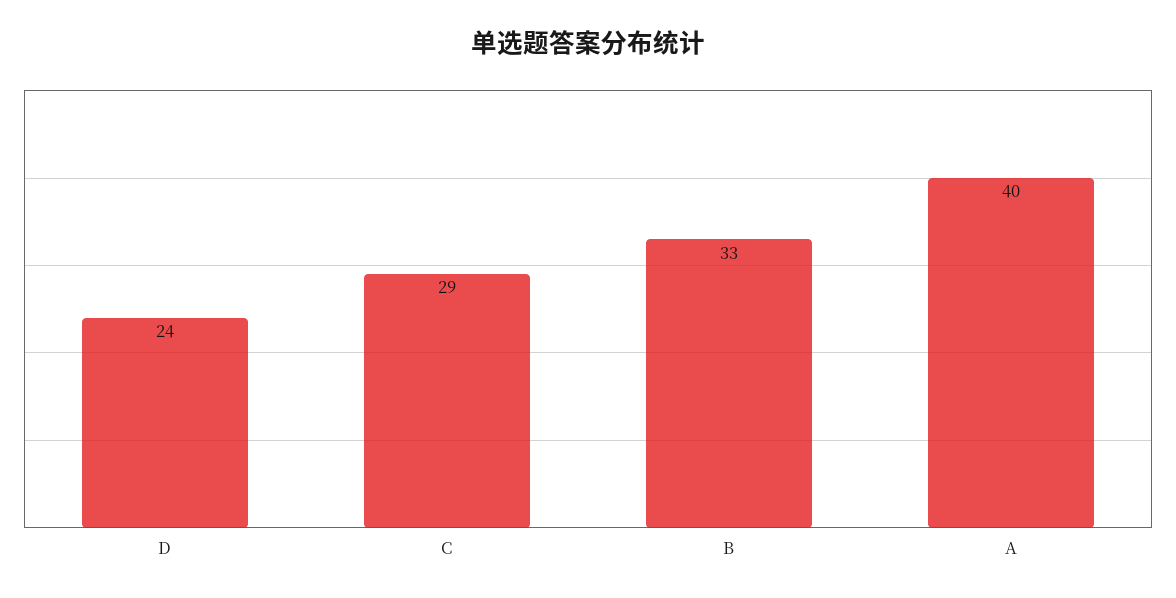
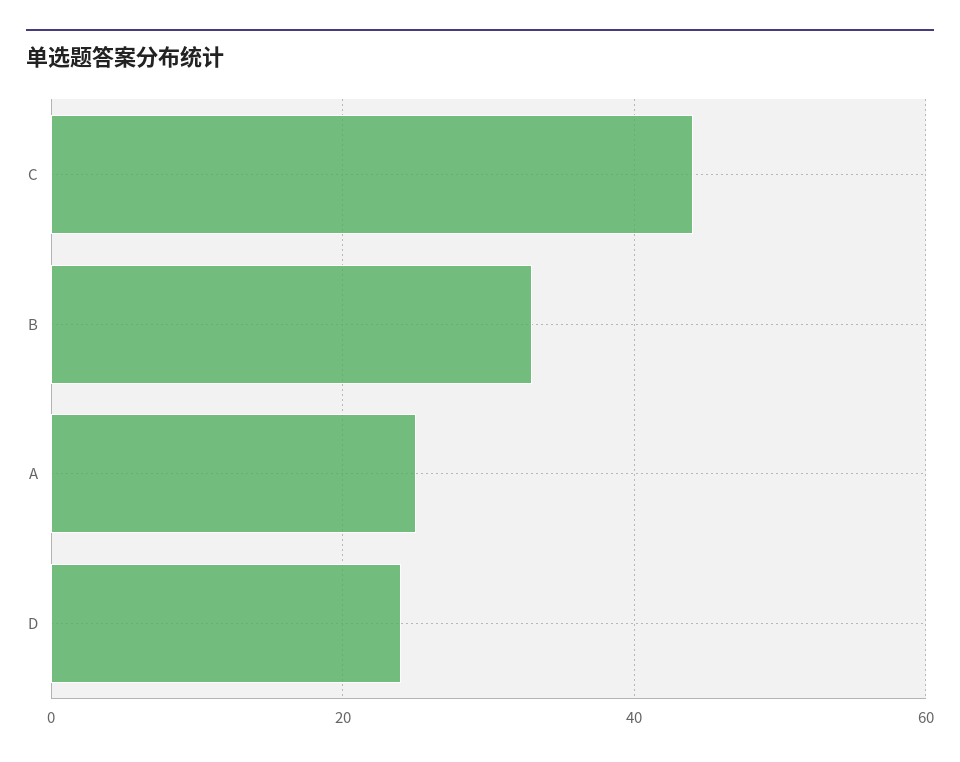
C: 29 -> 45
A: 40 -> 25

